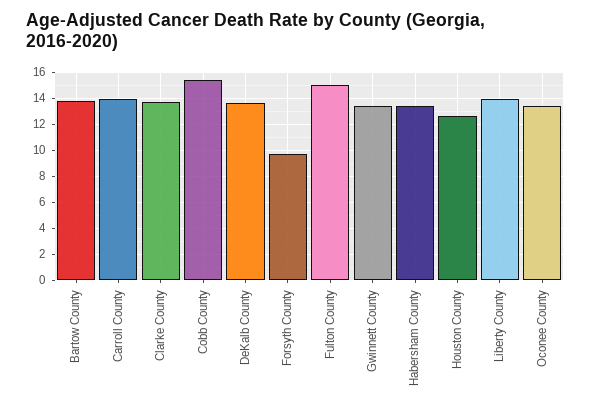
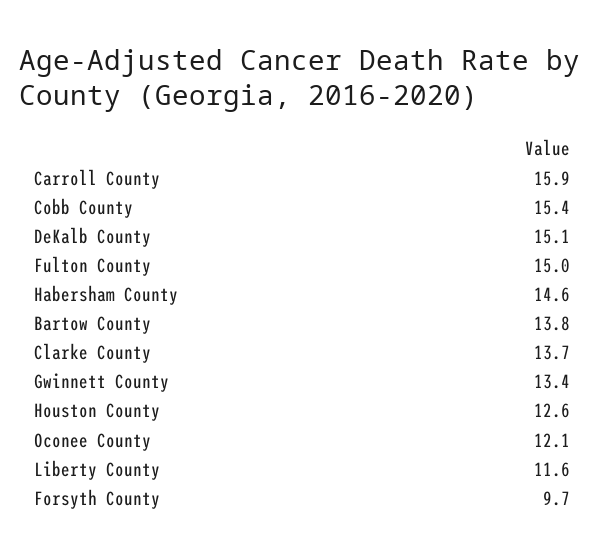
Carroll County: 14 -> 15.9
DeKalb County: 13.5 -> 15.1
Habersham County: 13.5 -> 14.6
Liberty County: 14 -> 11.6
Oconee County: 13.5 -> 12.1

